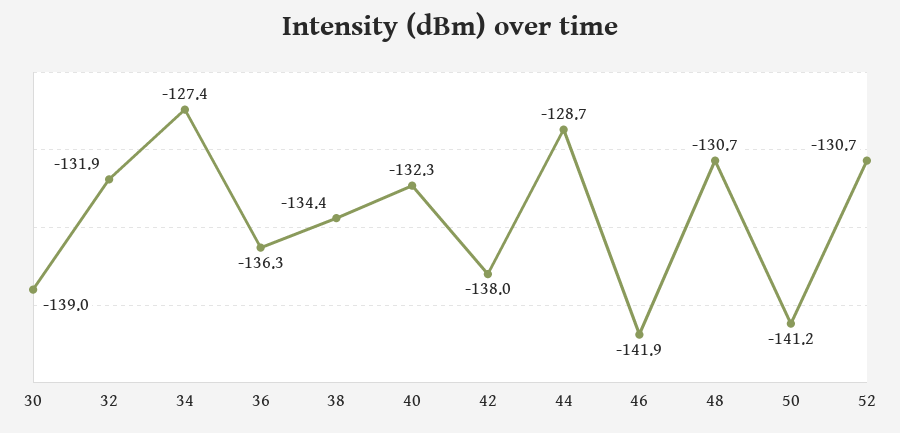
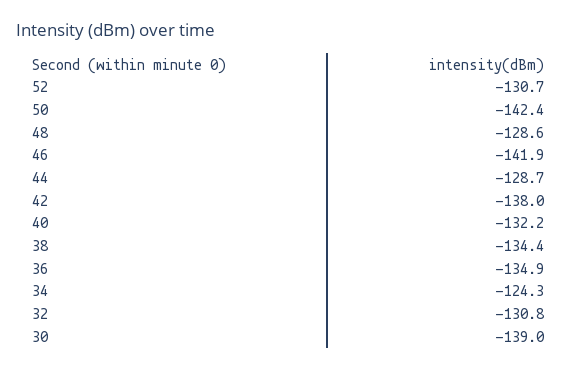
32: -131.9 -> -130.8
34: -127.4 -> -124.3
36: -136.3 -> -134.9
40: -132.3 -> -132.2
48: -130.7 -> -128.6
50: -141.2 -> -142.4

